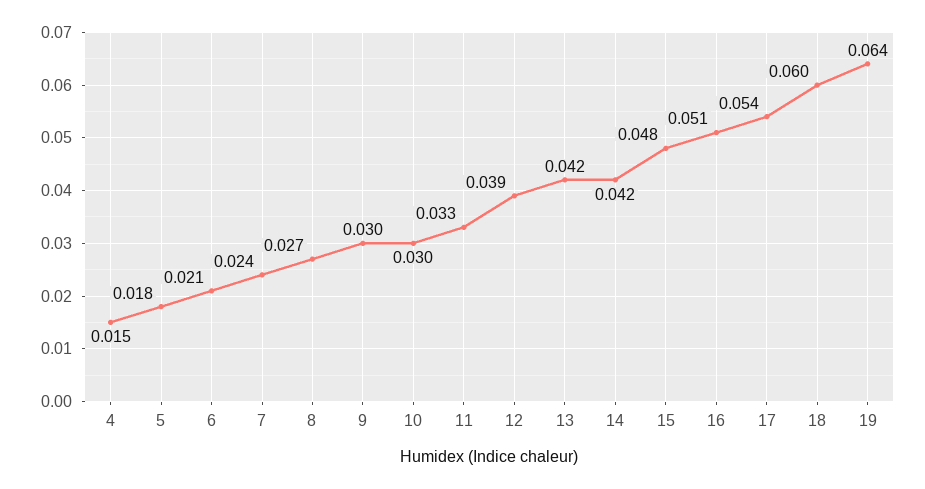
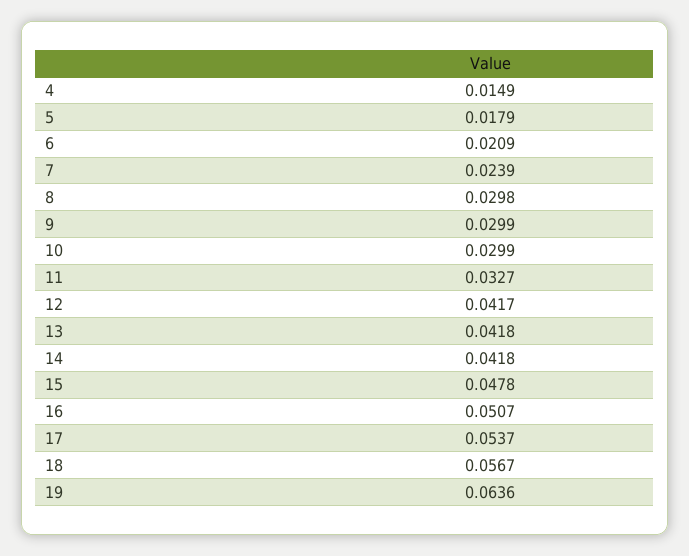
8: 0.027 -> 0.0298
12: 0.039 -> 0.0417
18: 0.06 -> 0.0567

